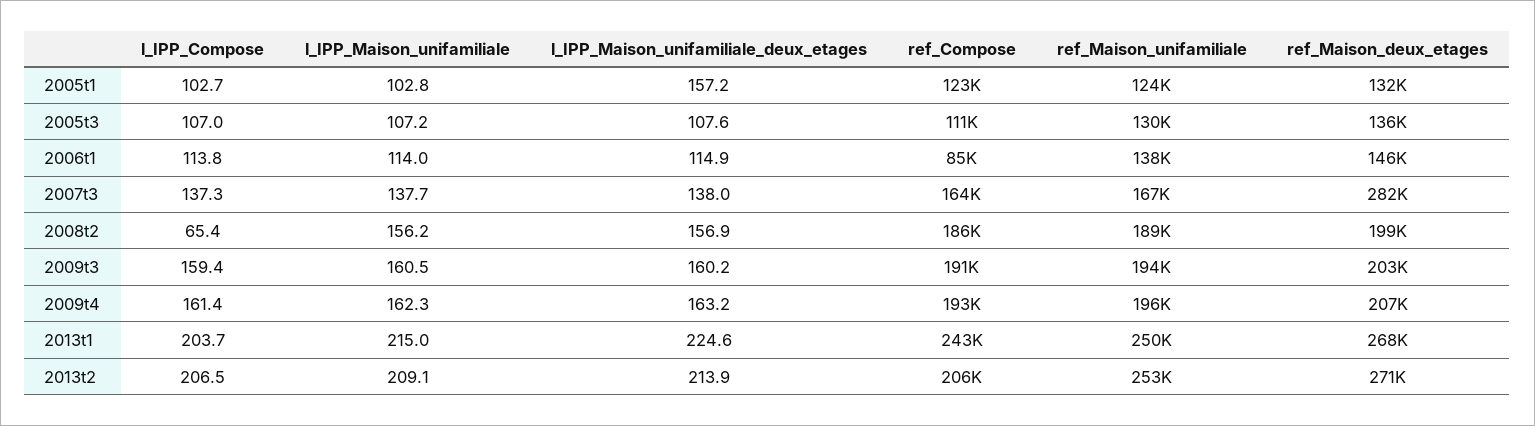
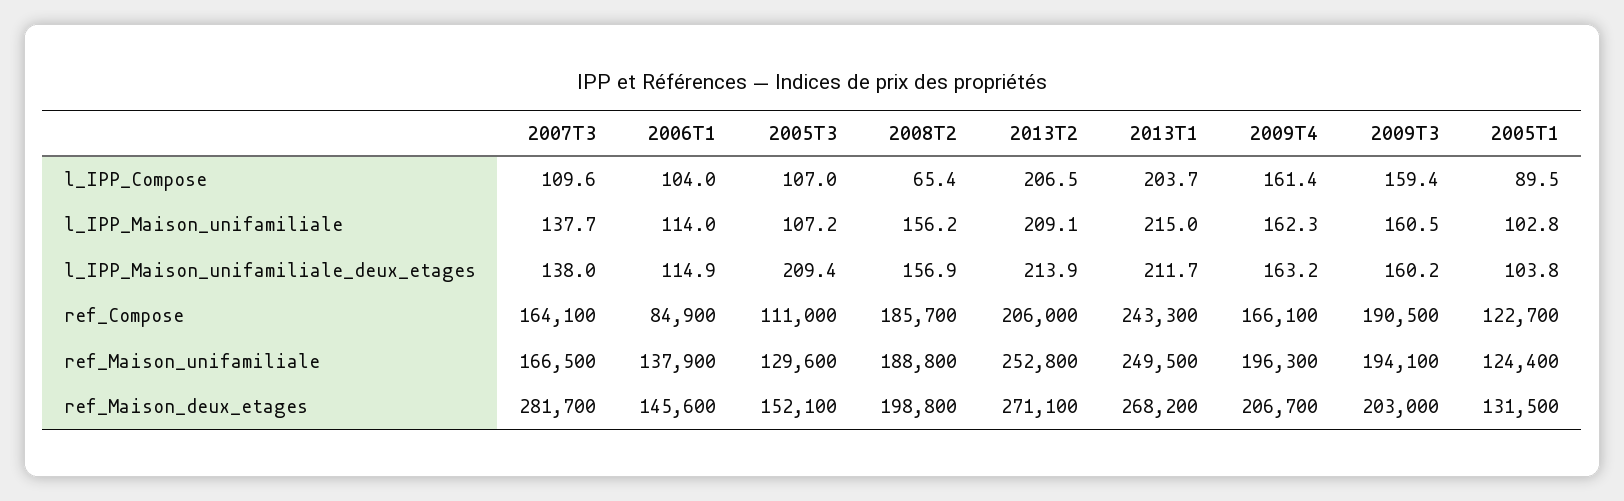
l_IPP_Compose, 2005t1: 102.7 -> 89.5
l_IPP_Maison_unifamiliale_deux_etages, 2005t1: 157.2 -> 103.8
l_IPP_Maison_unifamiliale_deux_etages, 2005t3: 107.6 -> 209.4
ref_Maison_deux_etages, 2005t3: 136000 -> 152100
l_IPP_Compose, 2006t1: 113.8 -> 104
l_IPP_Compose, 2007t3: 137.3 -> 109.6
ref_Compose, 2009t4: 193000 -> 166100
l_IPP_Maison_unifamiliale_deux_etages, 2013t1: 224.6 -> 211.7

